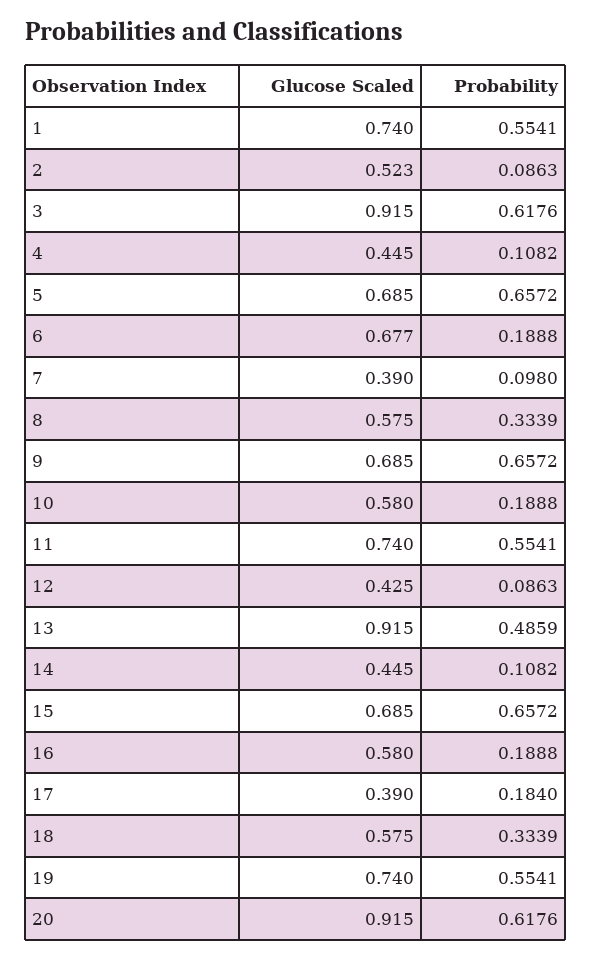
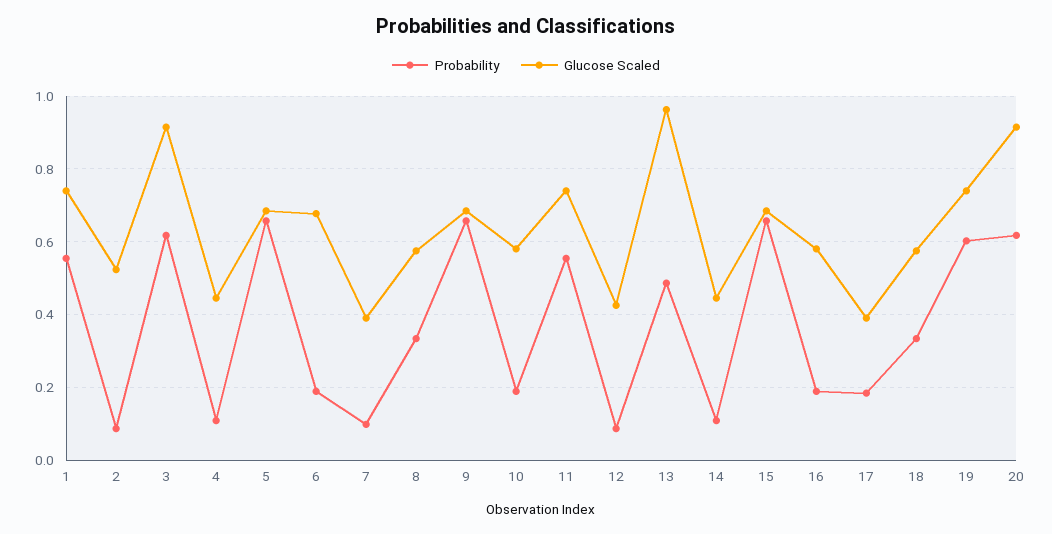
Glucose Scaled, 13: 0.915 -> 0.96
Probability, 19: 0.5541 -> 0.6

